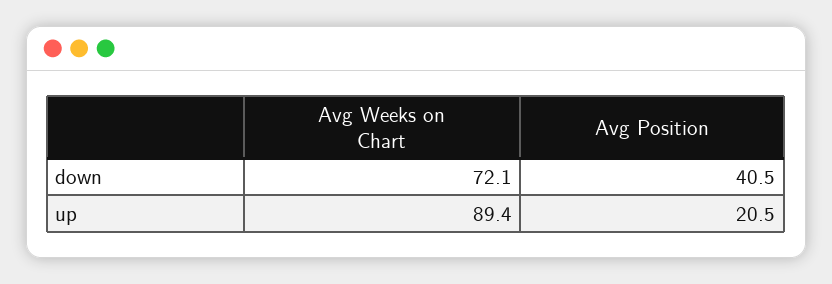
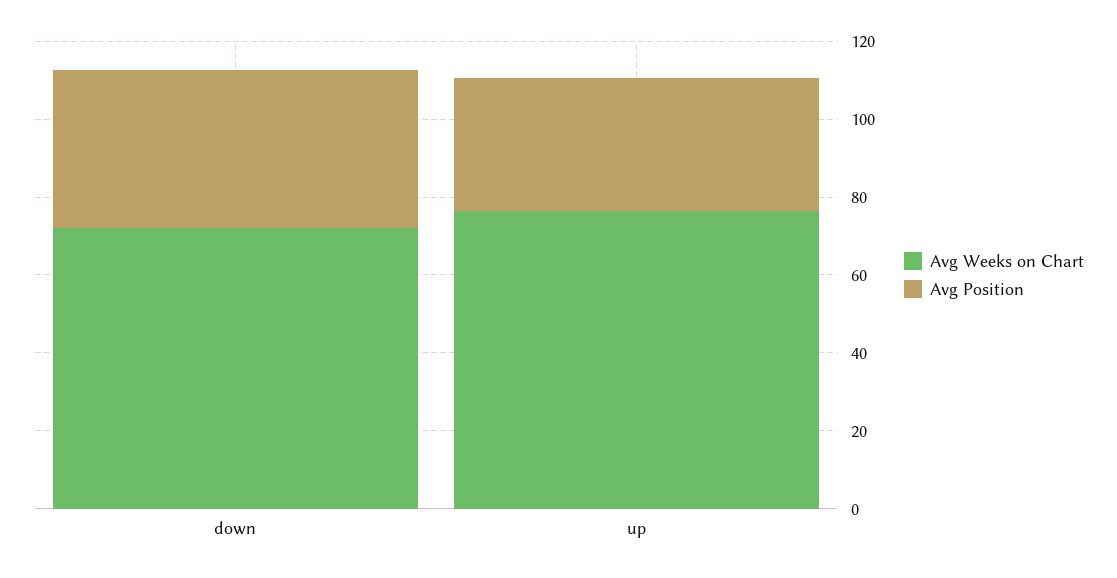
Avg Weeks on Chart, up: 89.4 -> 75
Avg Position, up: 20.5 -> 35

